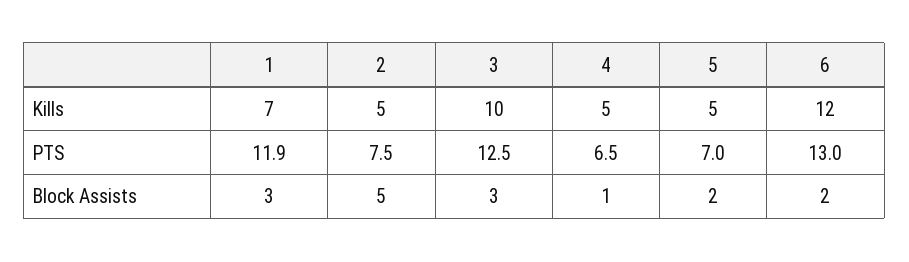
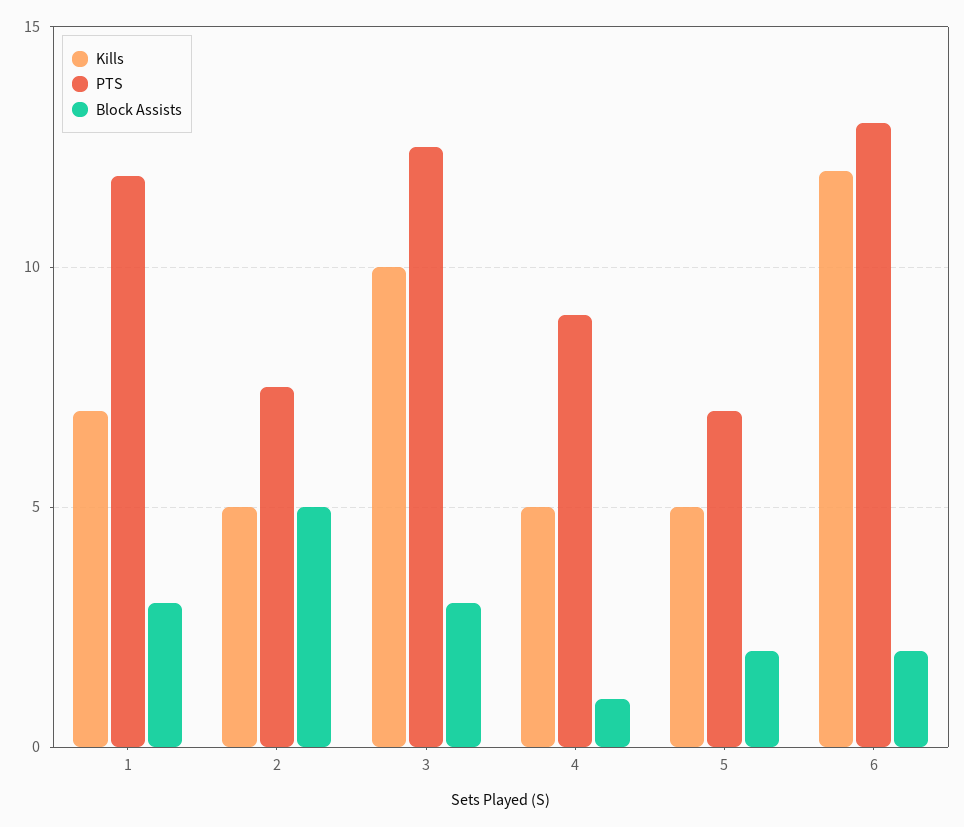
PTS, 4: 6.5 -> 9

